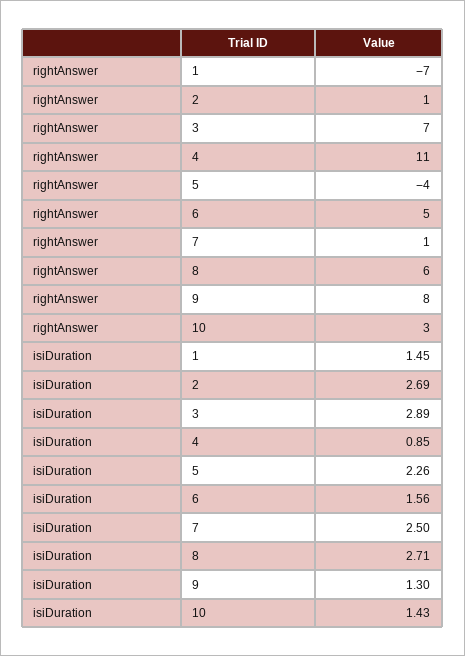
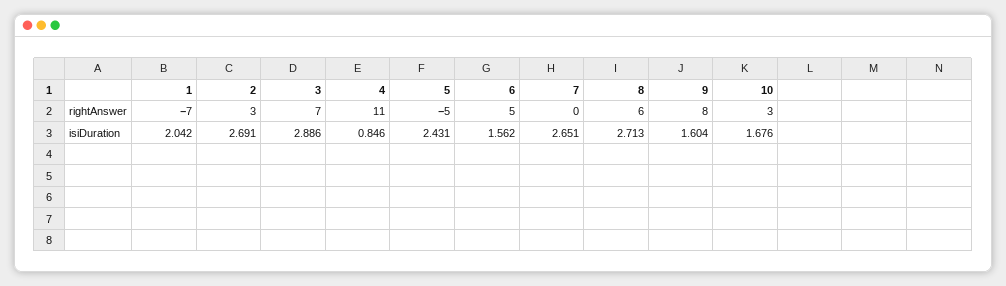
rightAnswer, 2: 1 -> 3
rightAnswer, 5: -4 -> -5
rightAnswer, 7: 1 -> 0
isiDuration, 1: 1.45 -> 2.042
isiDuration, 5: 2.26 -> 2.431
isiDuration, 7: 2.5 -> 2.651
isiDuration, 9: 1.3 -> 1.604
isiDuration, 10: 1.43 -> 1.676

